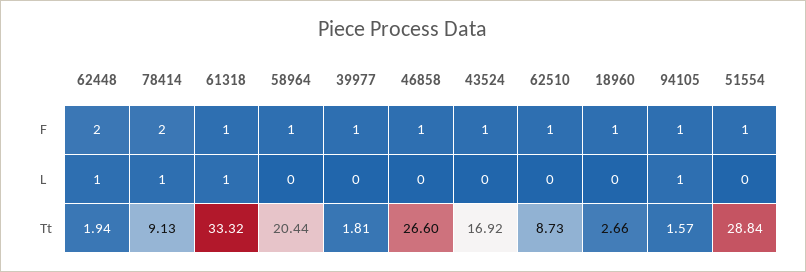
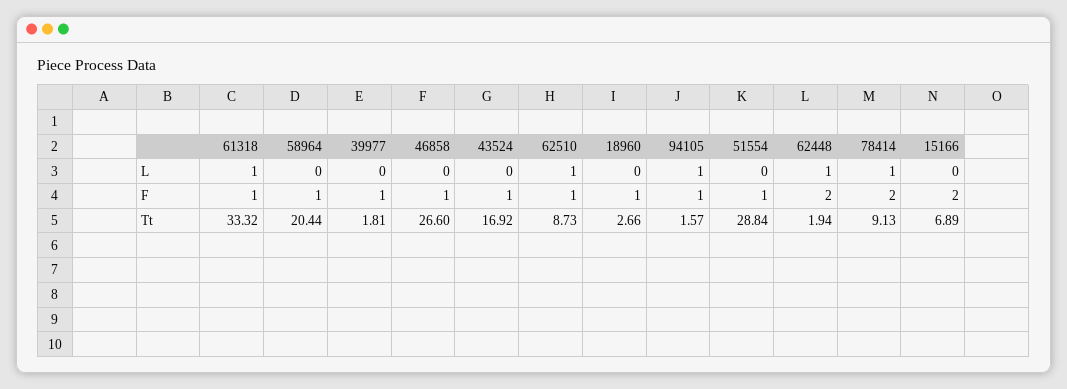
62510, L: 0 -> 1
15166, L: none -> 0
15166, F: none -> 2
15166, Tt: none -> 6.89

